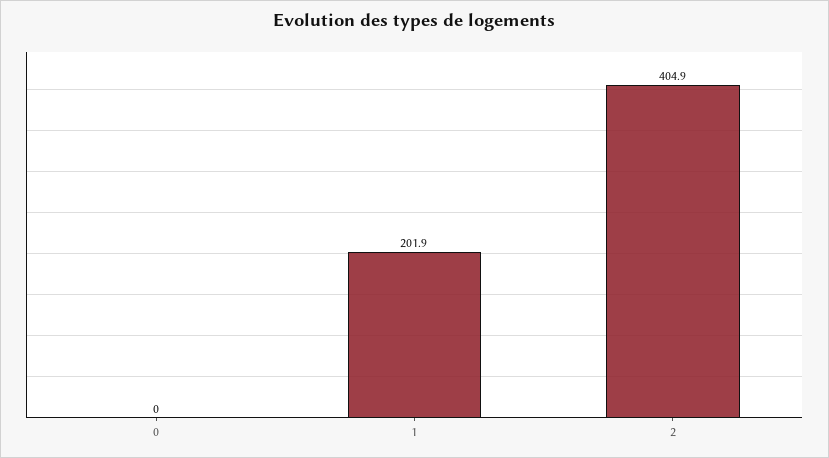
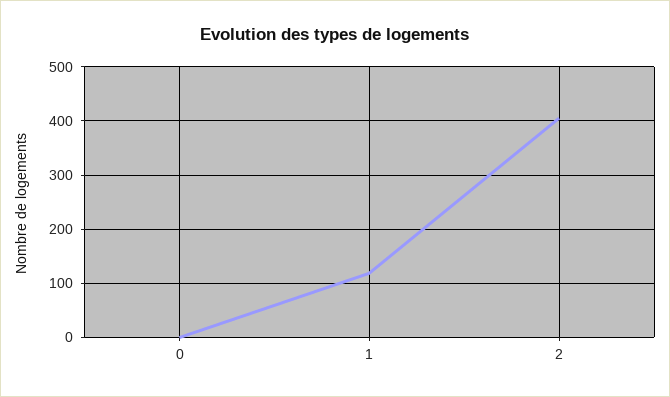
1: 201.9 -> 120

